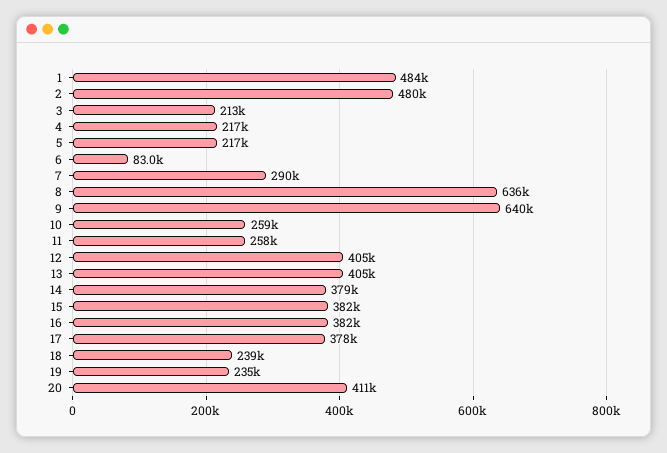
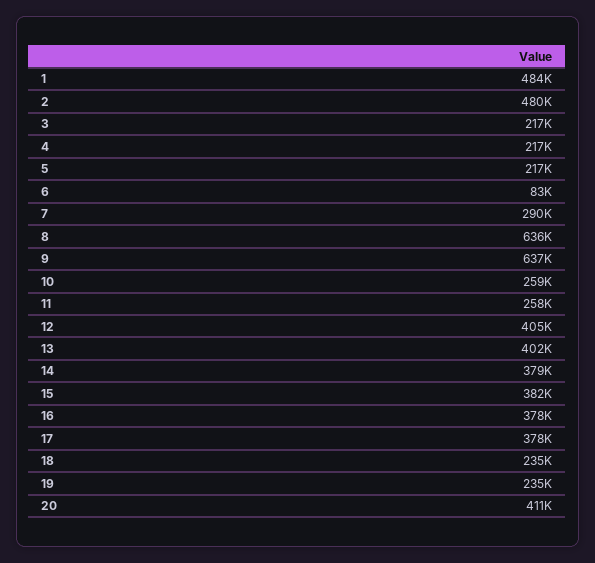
3: 213000 -> 217000
9: 640000 -> 637000
13: 405000 -> 402000
16: 382000 -> 378000
18: 239000 -> 235000

